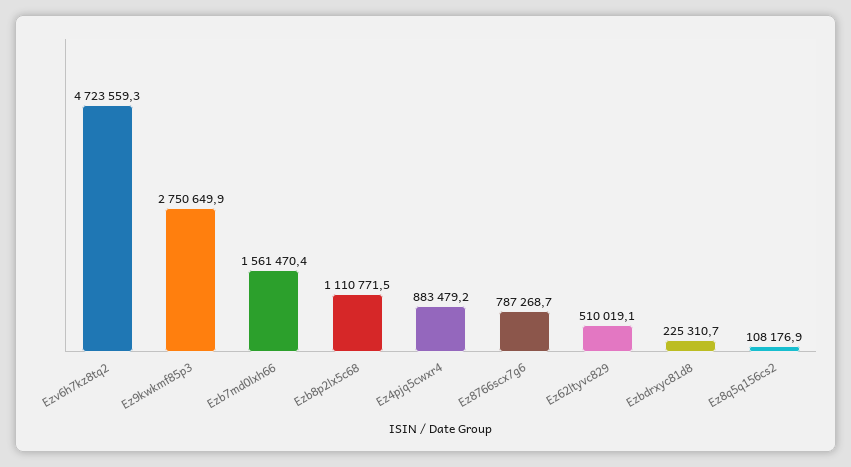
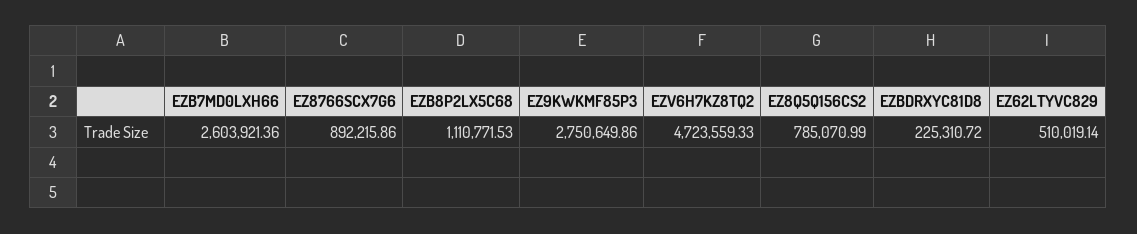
Ezb7md0lxh66: 1561470.4 -> 2603921.36
Ez4pjq5cwxr4: 883479.2 -> none
Ez8766scx7g6: 787268.7 -> 892215.86
Ez8q5q156cs2: 108176.9 -> 785070.99

